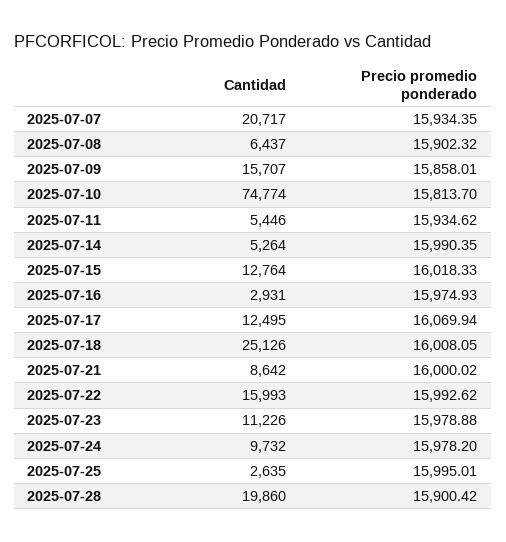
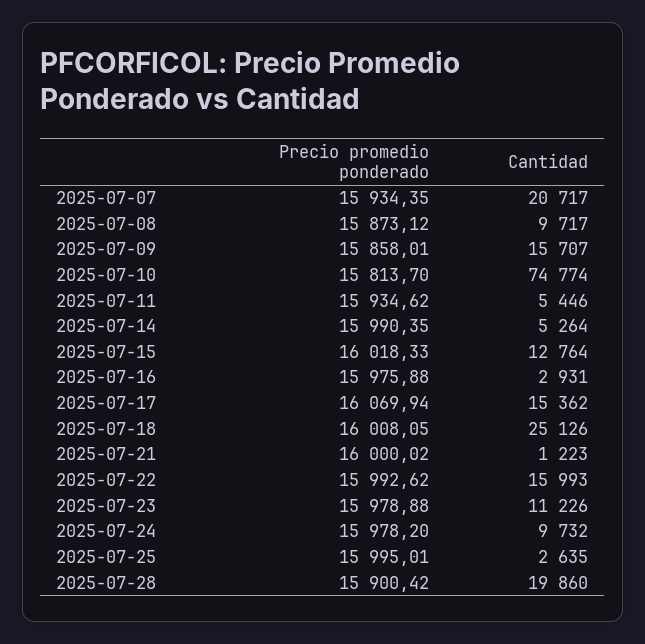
Cantidad, 2025-07-08: 6437 -> 9717
Precio promedio ponderado, 2025-07-08: 15902.32 -> 15873.12
Precio promedio ponderado, 2025-07-16: 15974.93 -> 15975.88
Cantidad, 2025-07-17: 12495 -> 15362
Cantidad, 2025-07-21: 8642 -> 1223

